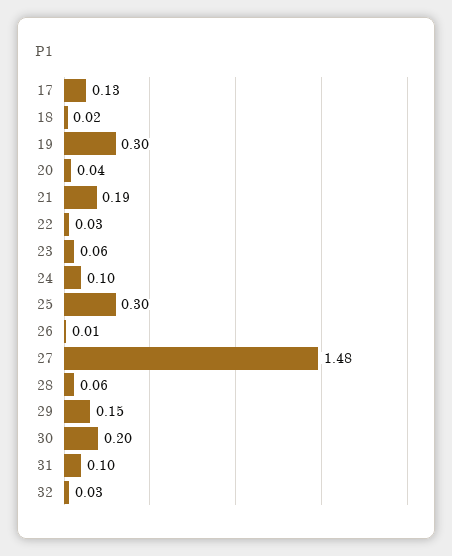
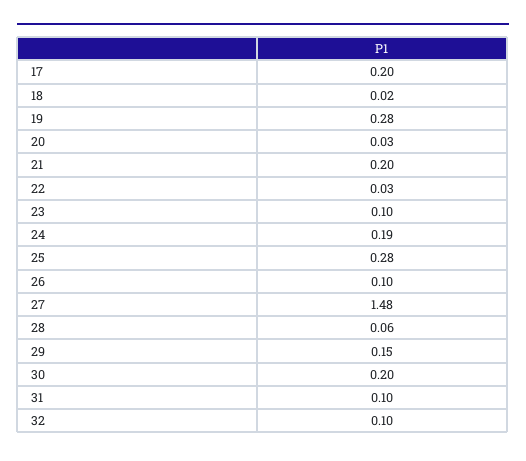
17: 0.13 -> 0.2
19: 0.3 -> 0.28
20: 0.04 -> 0.03
21: 0.19 -> 0.2
23: 0.06 -> 0.1
24: 0.1 -> 0.19
25: 0.3 -> 0.28
26: 0.01 -> 0.1
32: 0.03 -> 0.1

